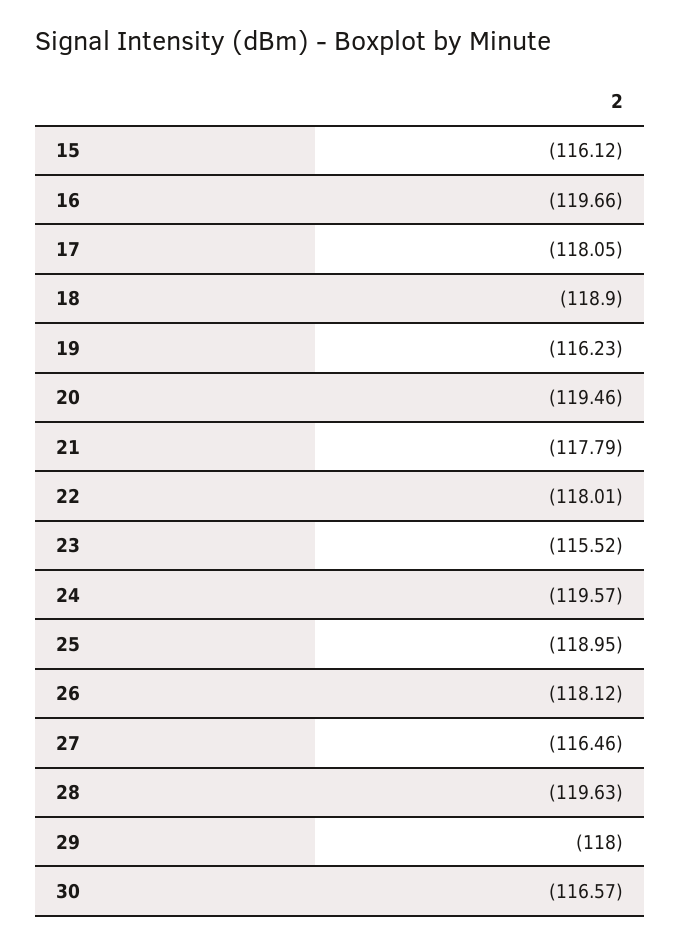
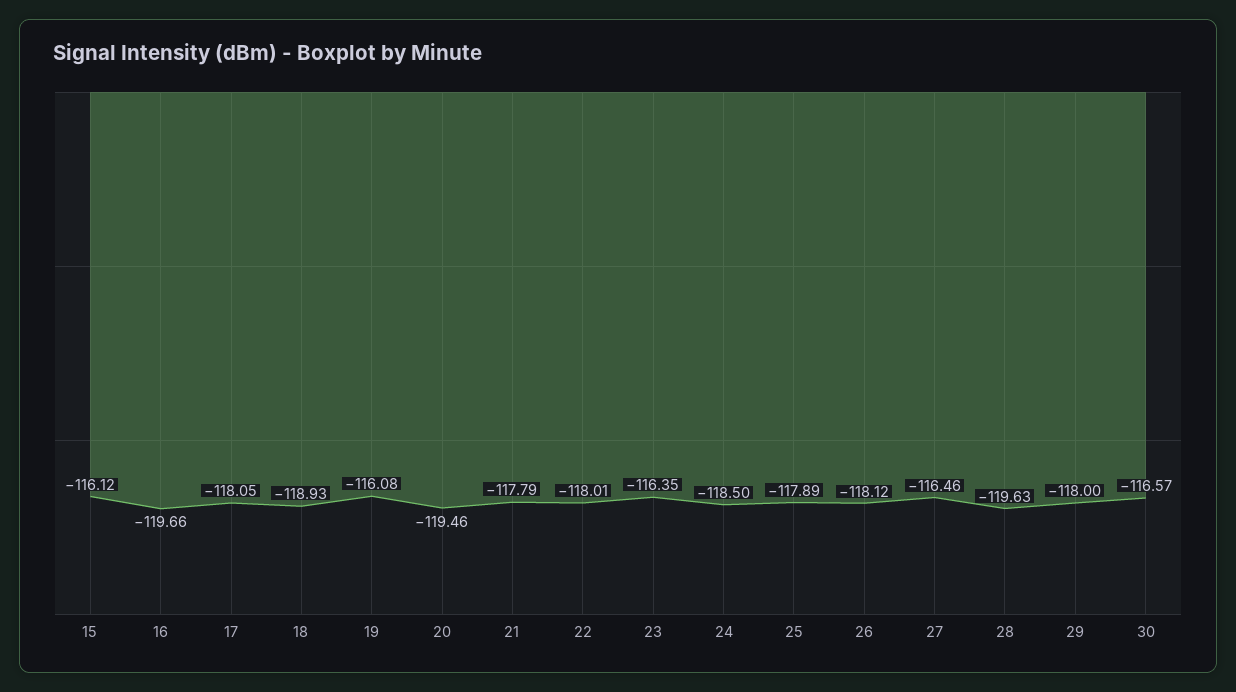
18: -118.9 -> -118.93
19: -116.23 -> -116.08
23: -115.52 -> -116.35
24: -119.57 -> -118.5
25: -118.95 -> -117.89

